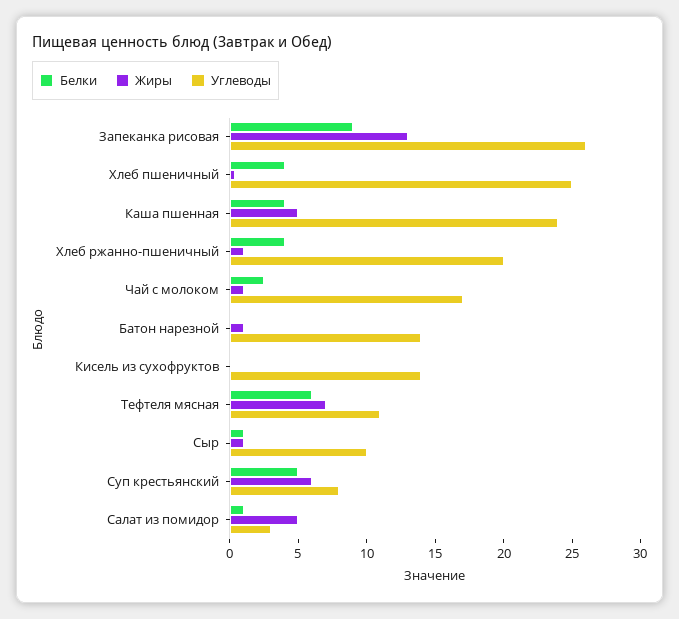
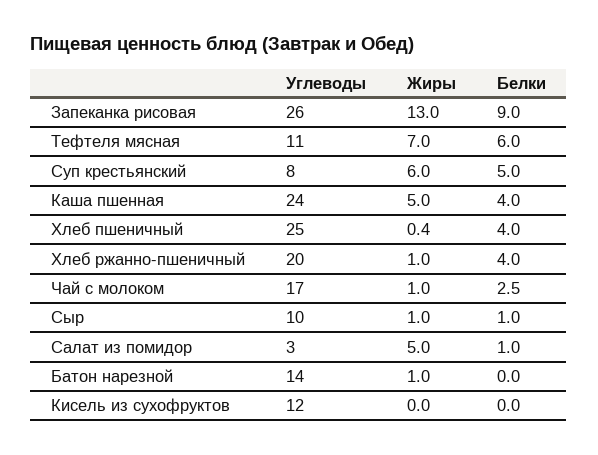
Углеводы, Кисель из сухофруктов: 14 -> 12

